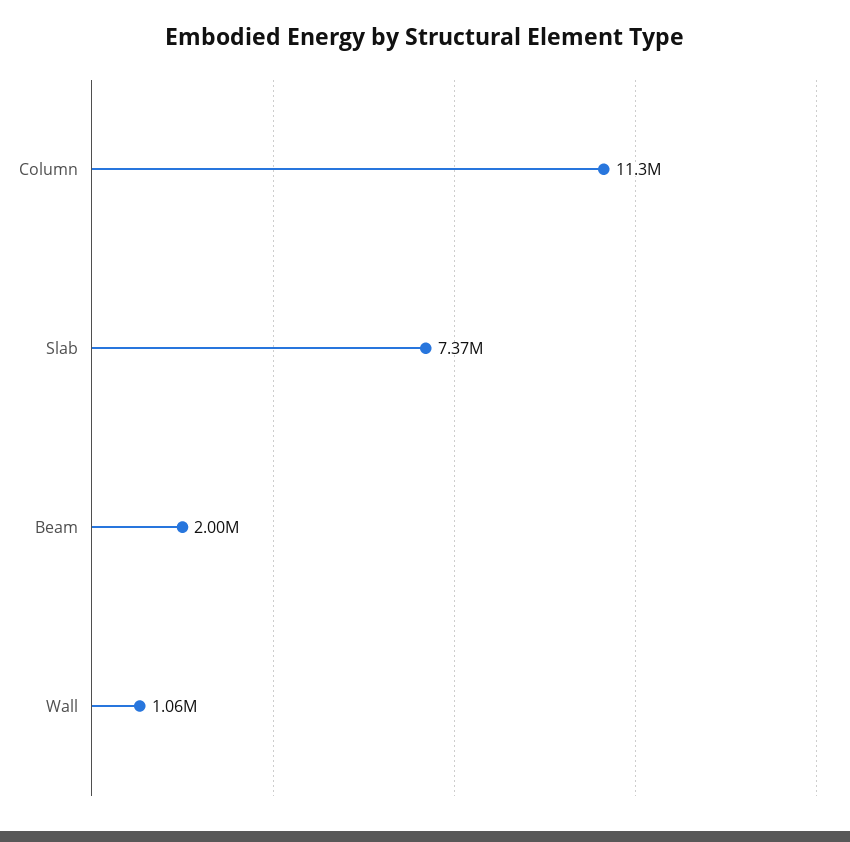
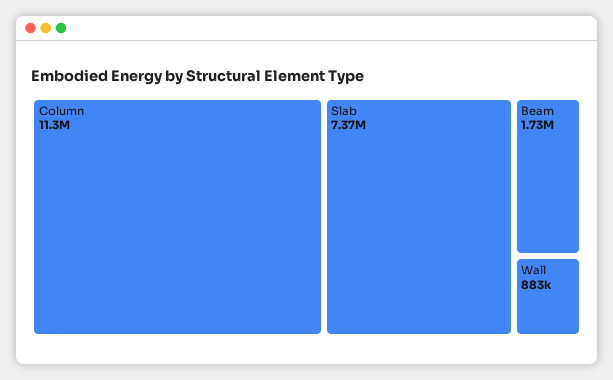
Beam: 2000000 -> 1730000
Wall: 1060000 -> 883000

